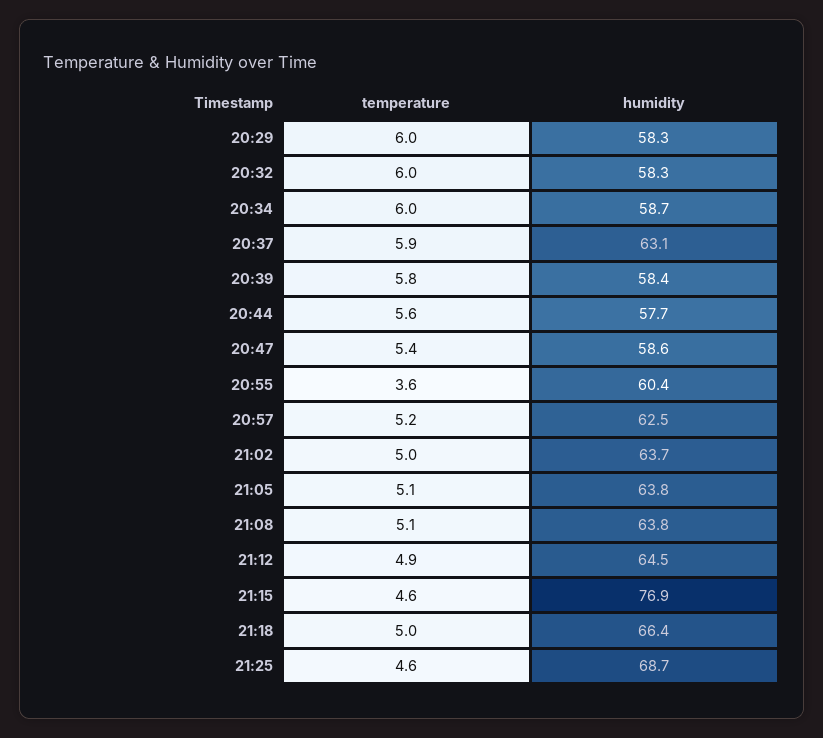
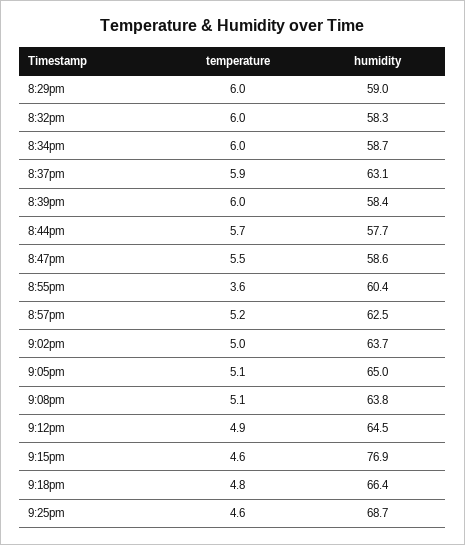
humidity, 20:29: 58.3 -> 59
temperature, 20:39: 5.8 -> 6
temperature, 20:44: 5.6 -> 5.7
temperature, 20:47: 5.4 -> 5.5
humidity, 21:05: 63.8 -> 65
temperature, 21:18: 5 -> 4.8

